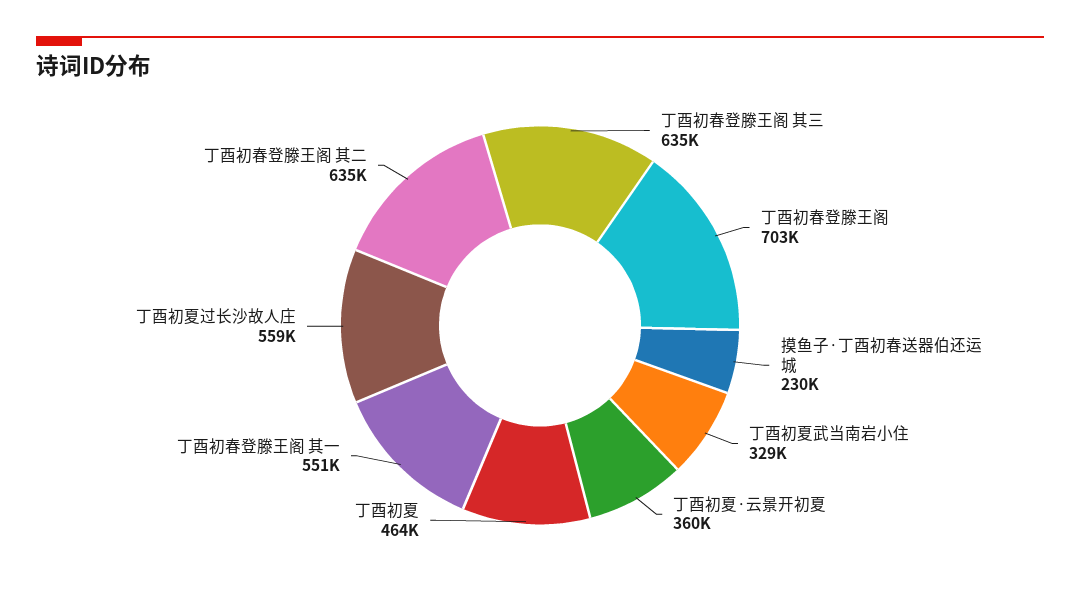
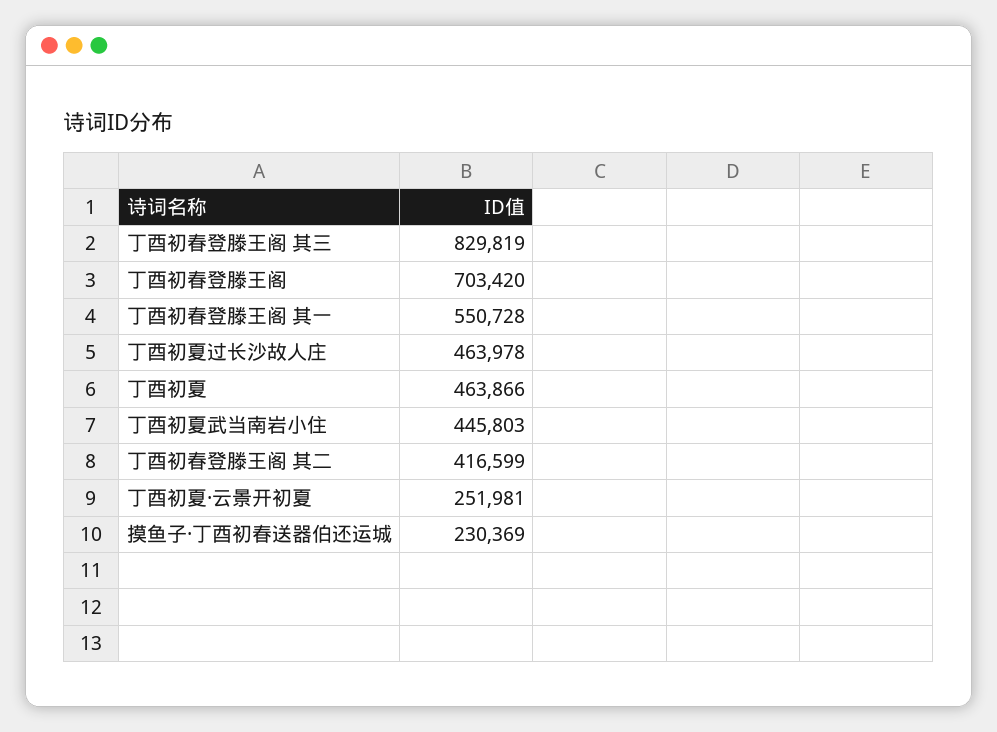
丁酉初春登滕王阁 其三: 635000 -> 829819
丁酉初夏武当南岩小住: 329000 -> 445803
丁酉初夏·云景开初夏: 360000 -> 251981
丁酉初夏过长沙故人庄: 559000 -> 463978
丁酉初春登滕王阁 其二: 635000 -> 416599

